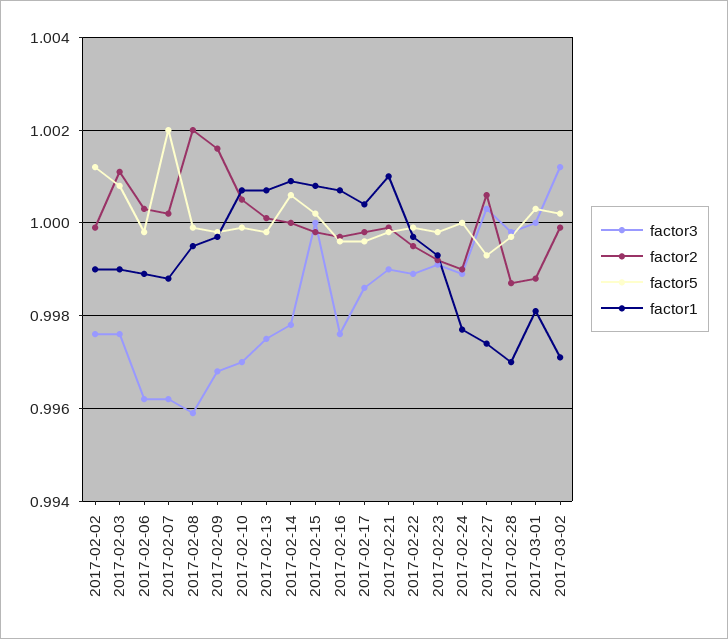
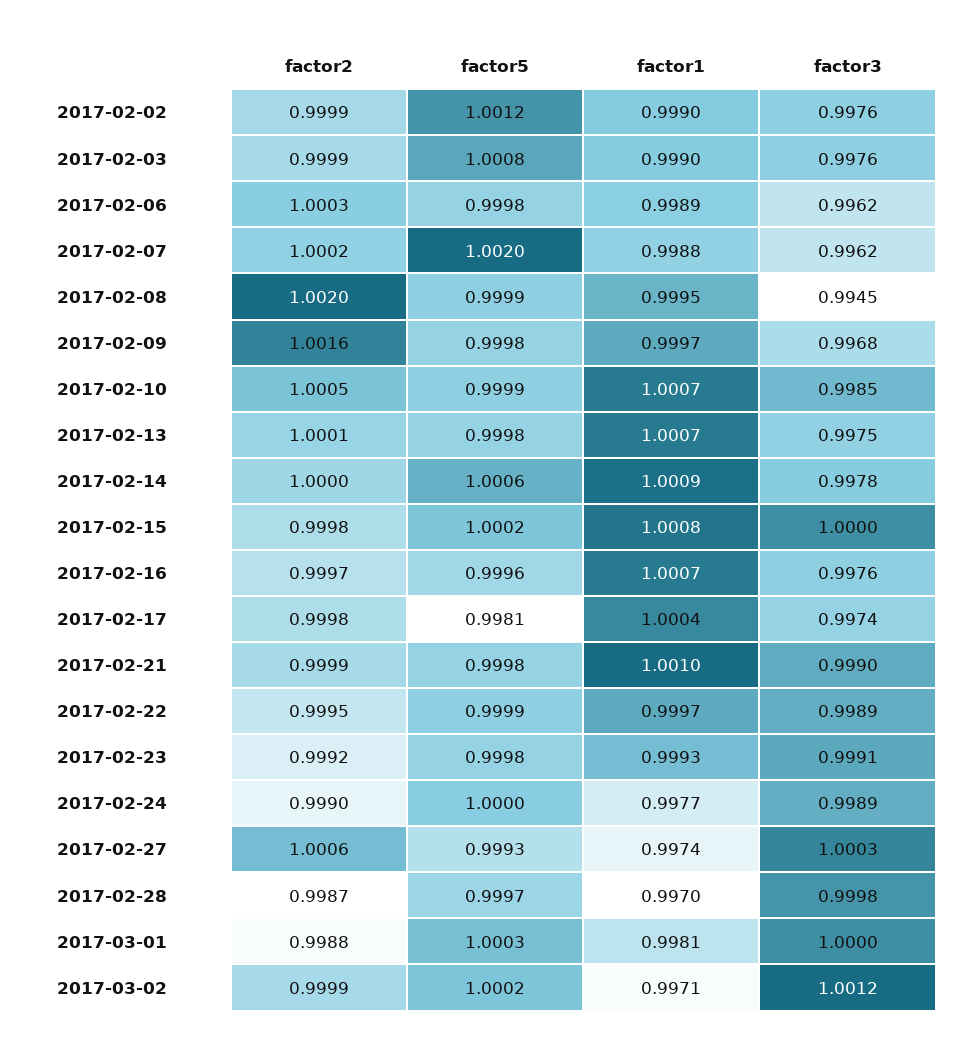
factor2, 2017-02-03: 1.001 -> 0.9999
factor3, 2017-02-08: 0.996 -> 0.9945
factor3, 2017-02-10: 0.997 -> 0.9985
factor3, 2017-02-17: 0.9985 -> 0.9974
factor5, 2017-02-17: 0.9995 -> 0.9981

